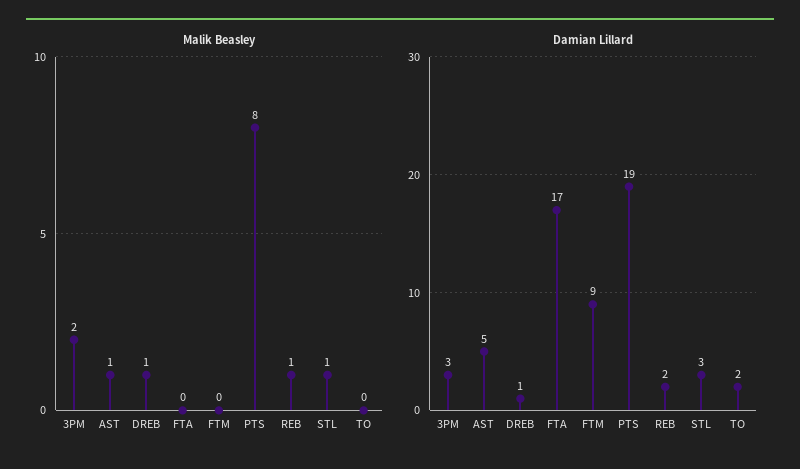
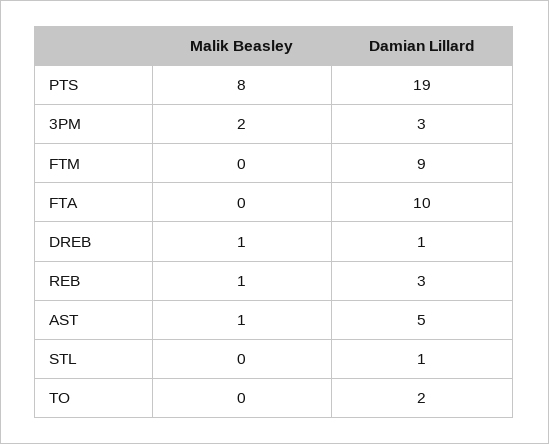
Malik Beasley, STL: 1 -> 0
Damian Lillard, FTA: 17 -> 10
Damian Lillard, REB: 2 -> 3
Damian Lillard, STL: 3 -> 1

